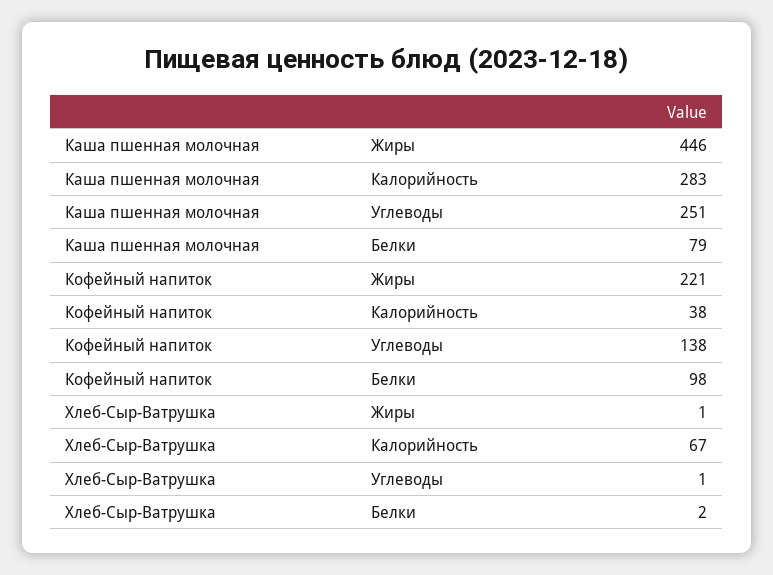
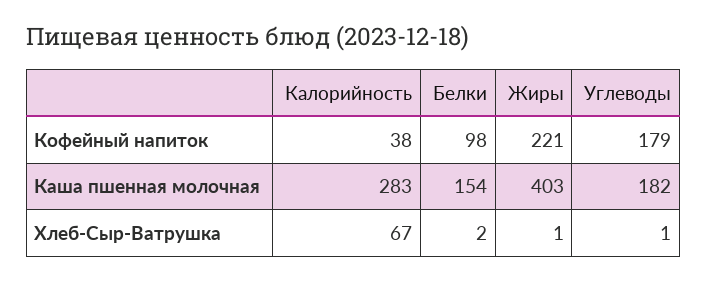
Каша пшенная молочная, Жиры: 446 -> 403
Каша пшенная молочная, Углеводы: 251 -> 182
Каша пшенная молочная, Белки: 79 -> 154
Кофейный напиток, Углеводы: 138 -> 179

